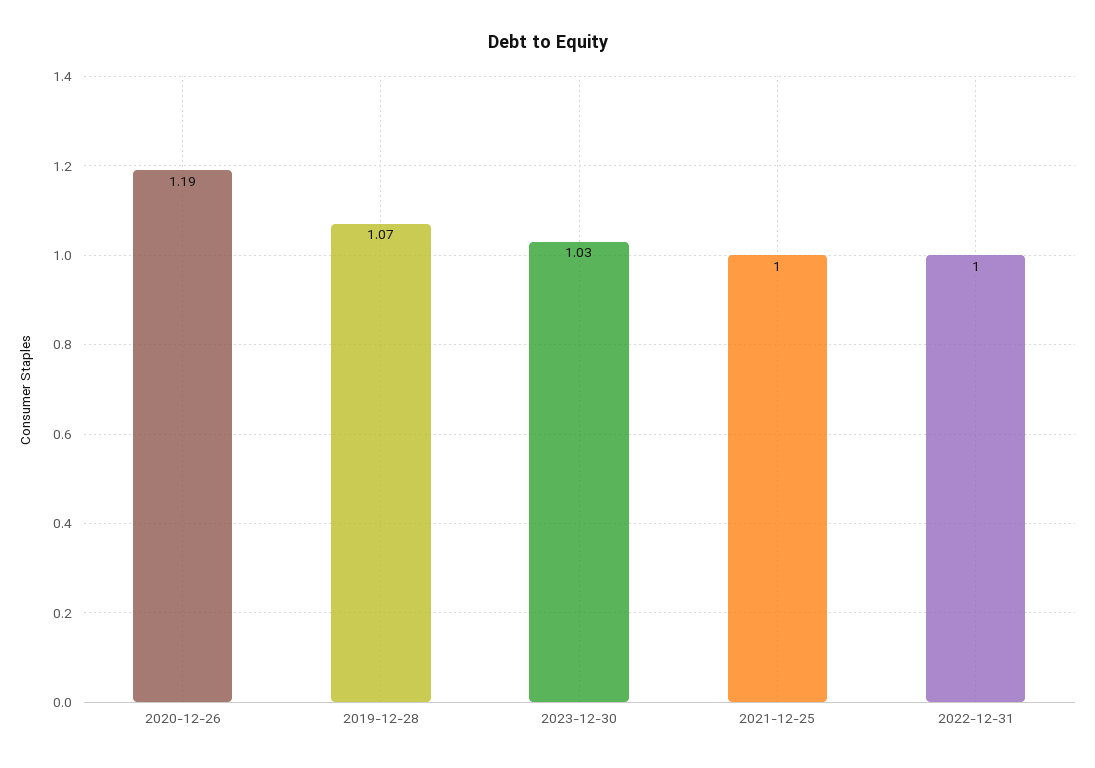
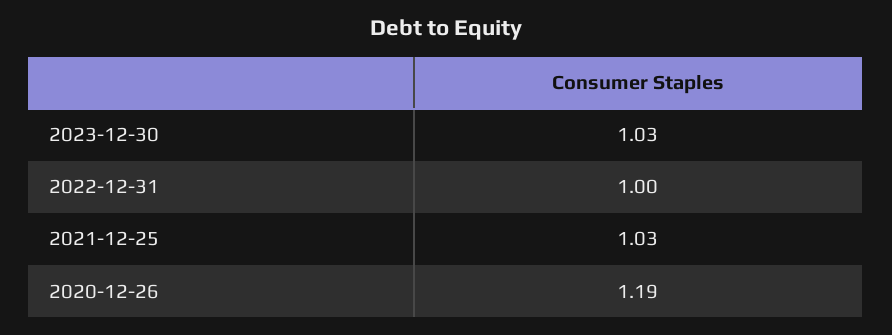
2019-12-28: 1.07 -> none
2021-12-25: 1 -> 1.03

